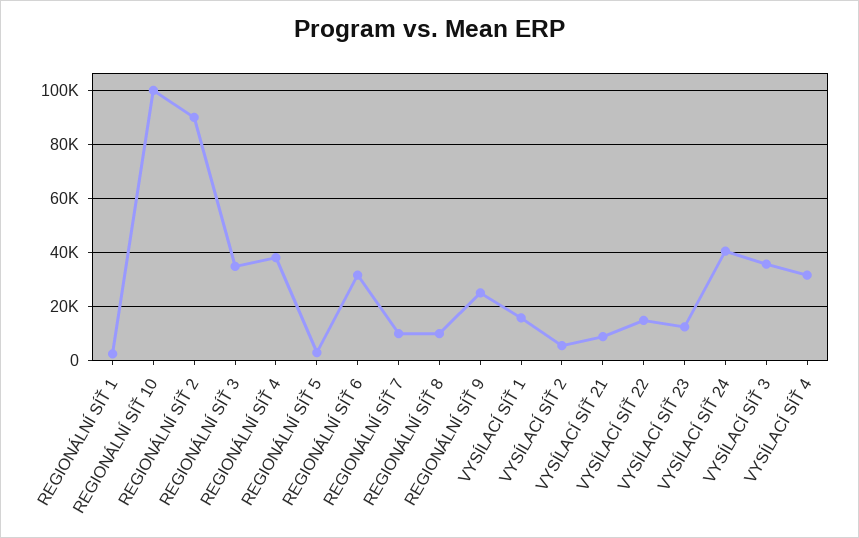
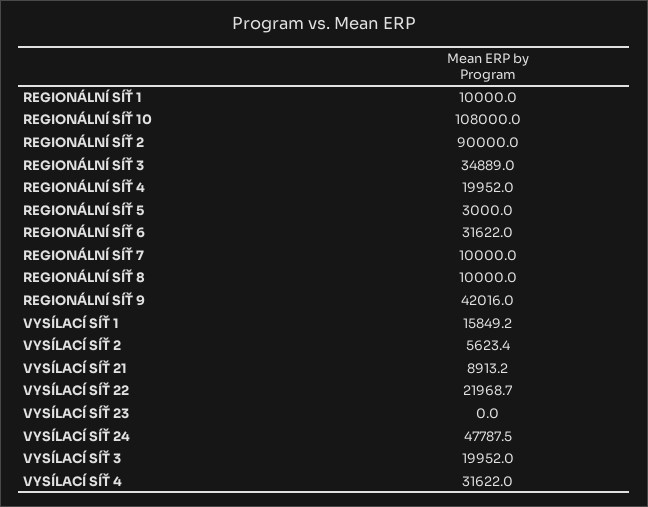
REGIONÁLNÍ SÍŤ 1: 2500 -> 10000
REGIONÁLNÍ SÍŤ 10: 100000 -> 108000
REGIONÁLNÍ SÍŤ 4: 37500 -> 19952
REGIONÁLNÍ SÍŤ 9: 25000 -> 42016
VYSÍLACÍ SÍŤ 22: 15000 -> 21968.7
VYSÍLACÍ SÍŤ 23: 12500 -> 0
VYSÍLACÍ SÍŤ 24: 40000 -> 47787.5
VYSÍLACÍ SÍŤ 3: 35000 -> 19952

